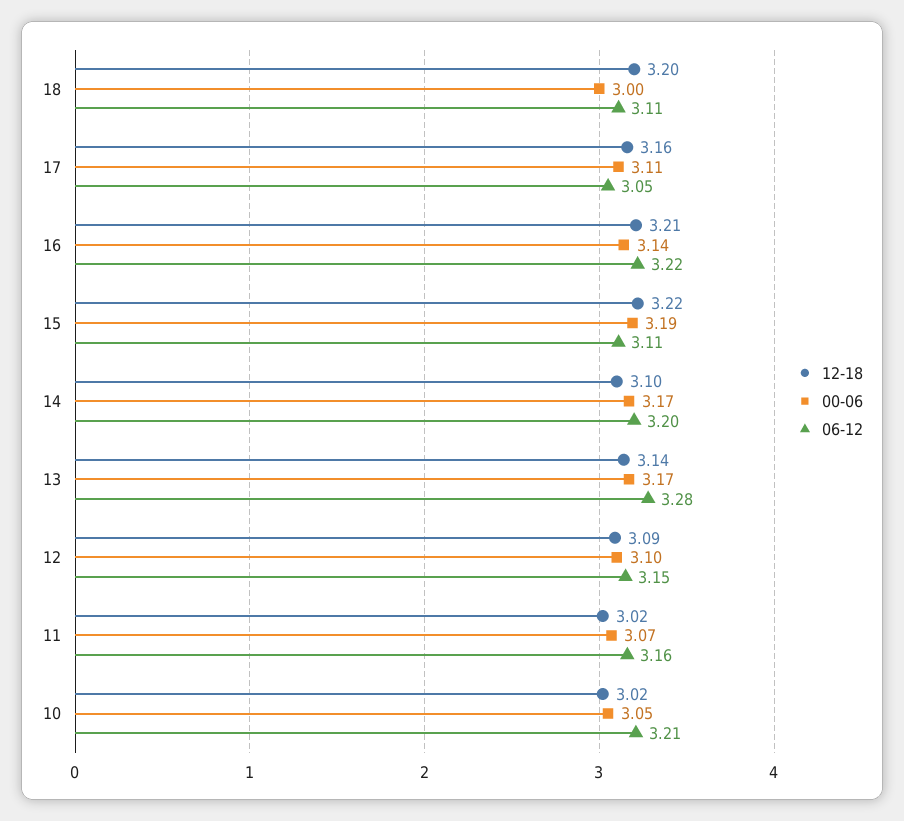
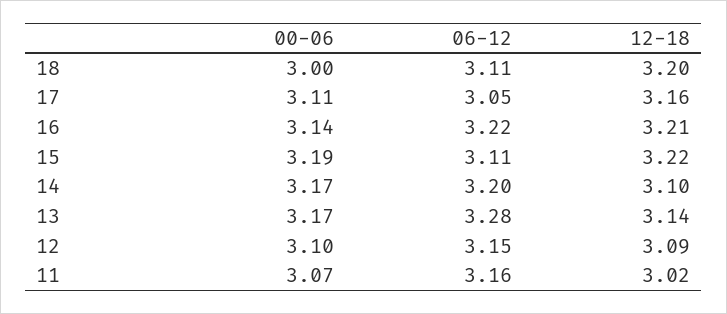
12-18, 10: 3.02 -> none
00-06, 10: 3.05 -> none
06-12, 10: 3.21 -> none

